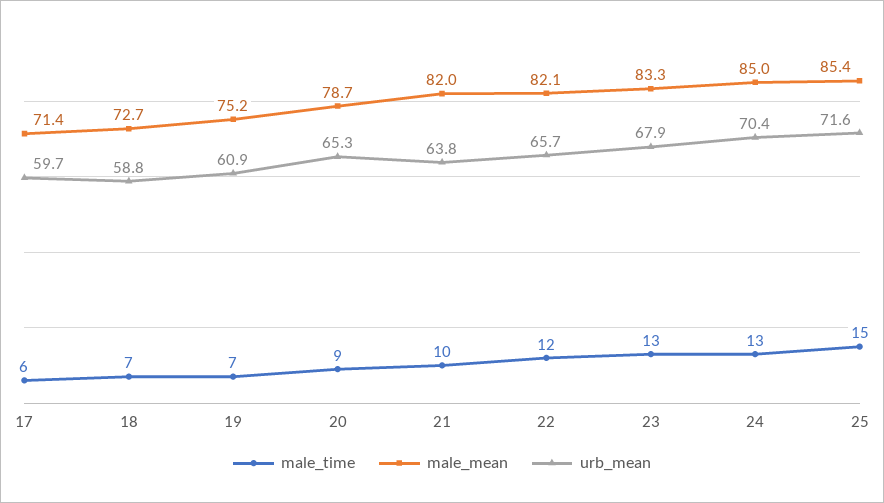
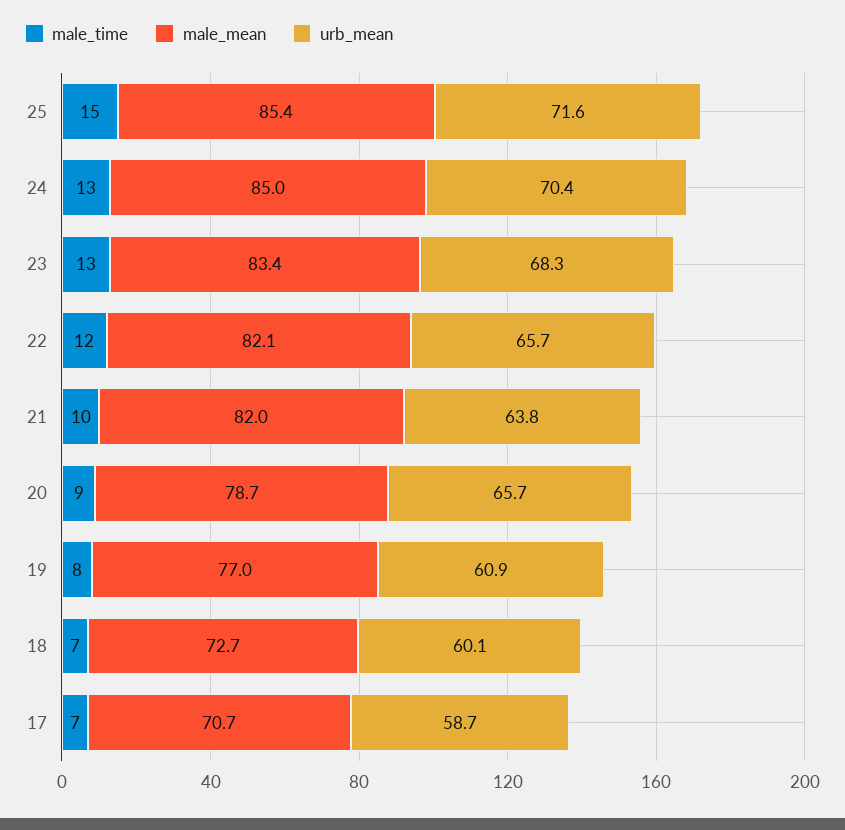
male_time, 17: 6 -> 7
male_mean, 17: 71.4 -> 70.7
urb_mean, 17: 59.7 -> 58.7
urb_mean, 18: 58.8 -> 60.1
male_time, 19: 7 -> 8
male_mean, 19: 75.2 -> 77
urb_mean, 20: 65.3 -> 65.7
male_mean, 23: 83.3 -> 83.4
urb_mean, 23: 67.9 -> 68.3

